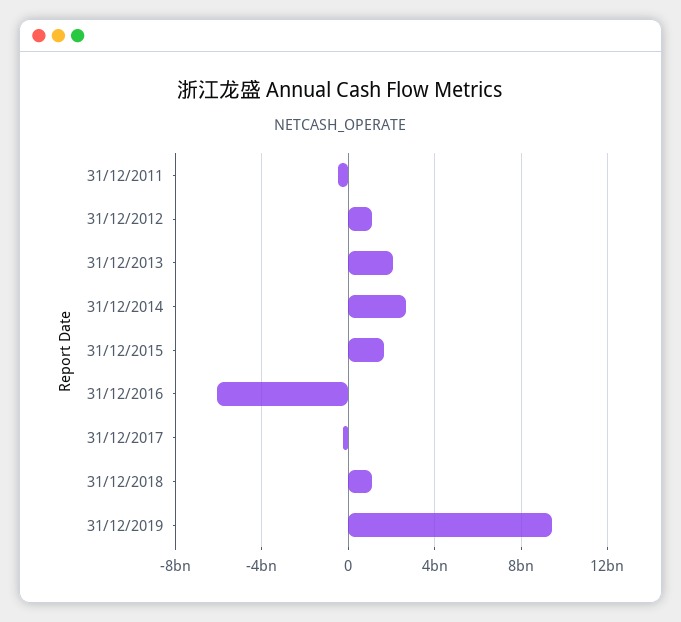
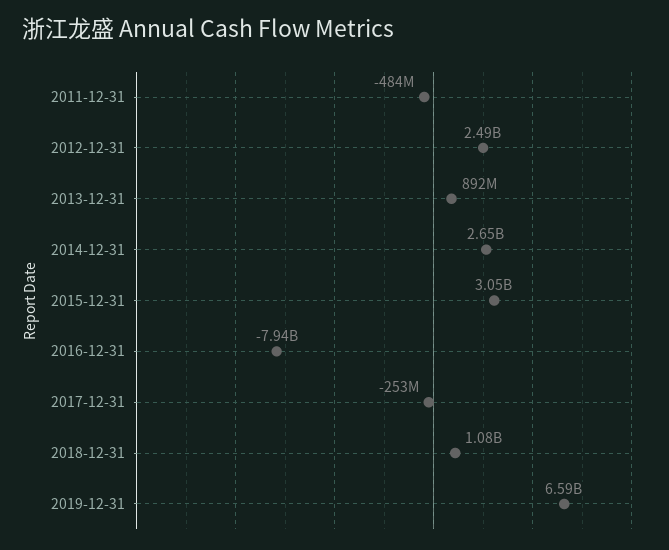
31/12/2012: 1000000000 -> 2490000000
31/12/2013: 2000000000 -> 892000000
31/12/2015: 1500000000 -> 3050000000
31/12/2016: -6000000000 -> -7940000000
31/12/2019: 9500000000 -> 6590000000

